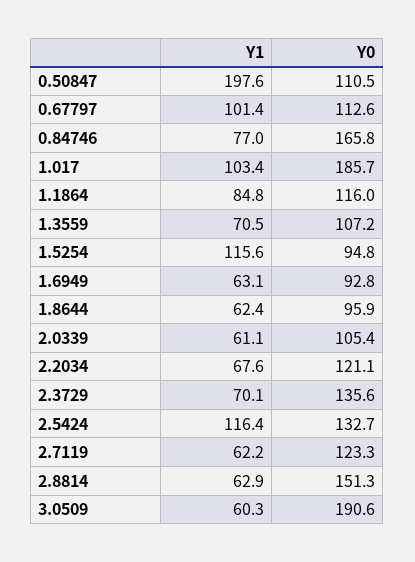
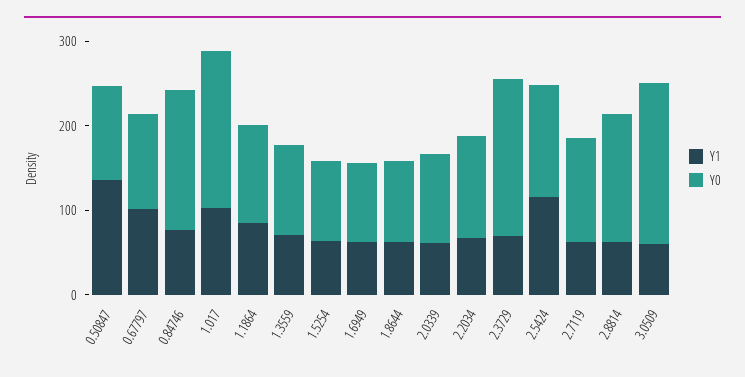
Y1, 0.50847: 197.6 -> 140
Y1, 1.5254: 115.6 -> 60
Y0, 2.3729: 135.6 -> 180

